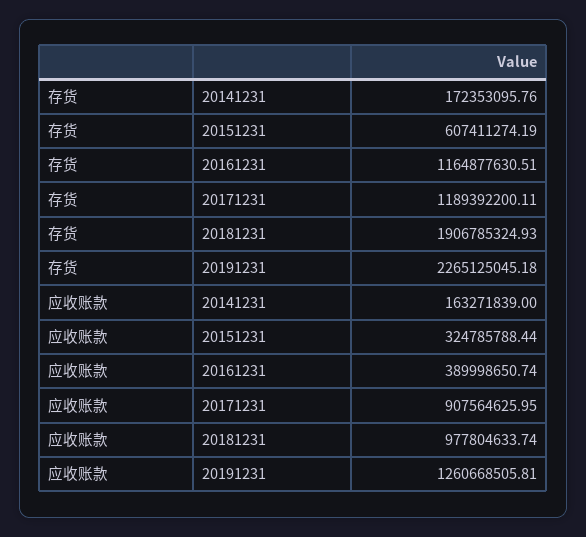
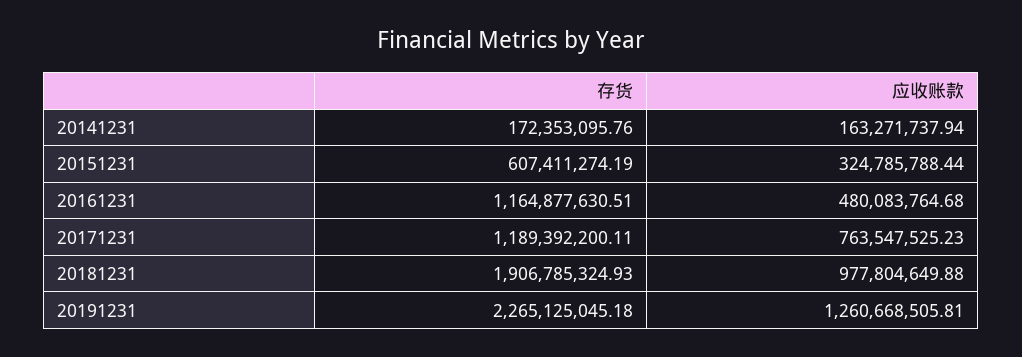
应收账款, 20141231: 163271839 -> 163271737.94
应收账款, 20161231: 389998650.74 -> 480083764.68
应收账款, 20171231: 907564625.95 -> 763547525.23
应收账款, 20181231: 977804633.74 -> 977804649.88

